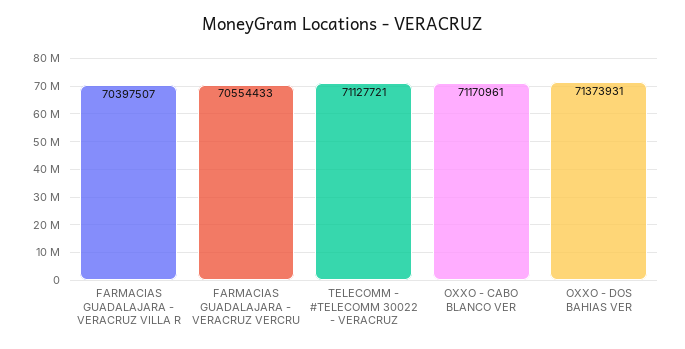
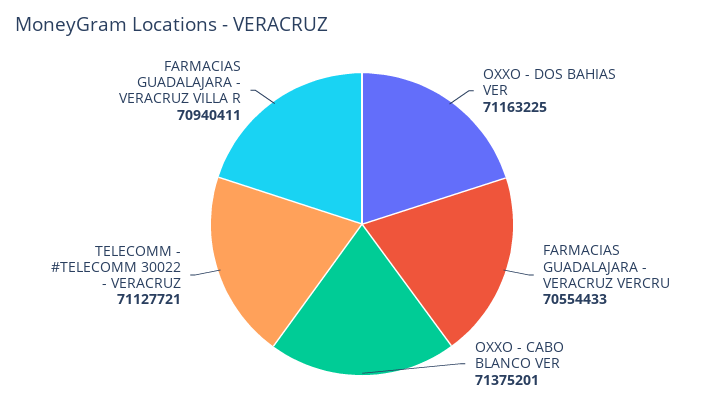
FARMACIAS GUADALAJARA - VERACRUZ VILLA R: 70397507 -> 70940411
OXXO - CABO BLANCO VER: 71170961 -> 71375201
OXXO - DOS BAHIAS VER: 71373931 -> 71163225

